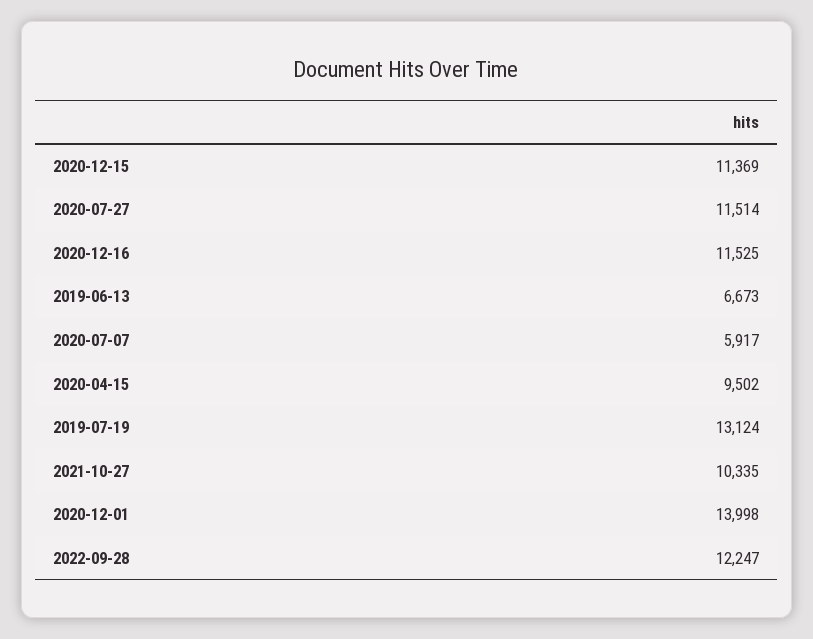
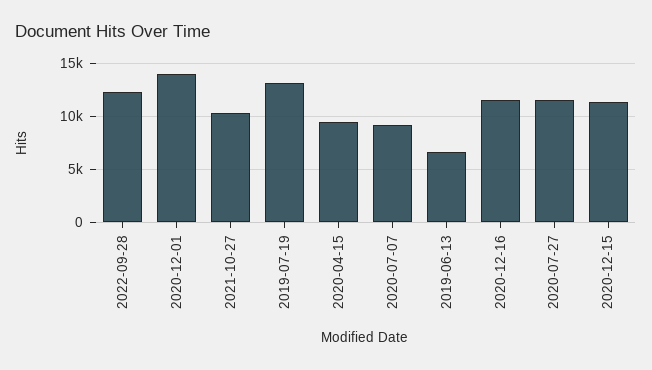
2020-07-07: 5917 -> 9000

